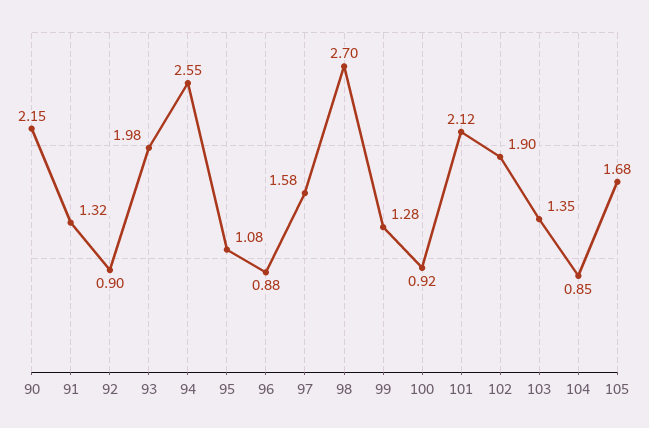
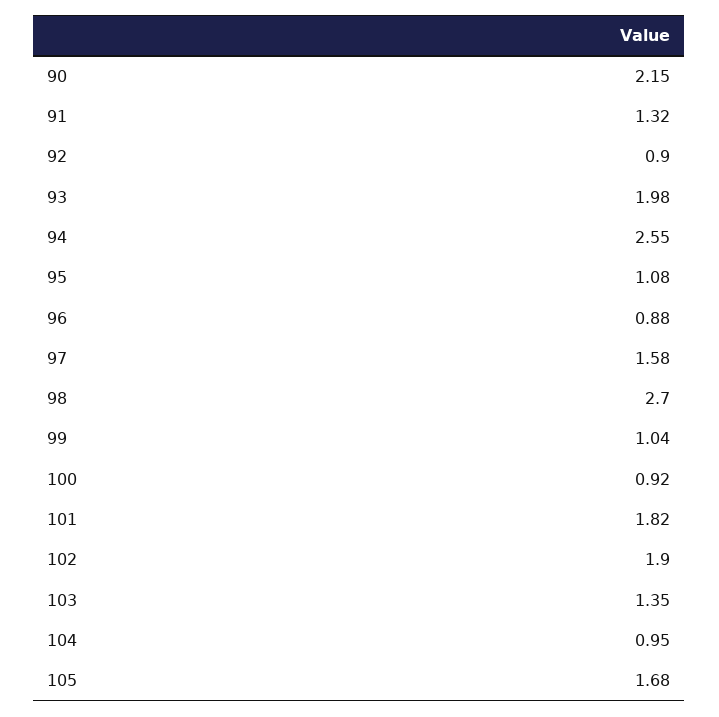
99: 1.28 -> 1.04
101: 2.12 -> 1.82
104: 0.85 -> 0.95

